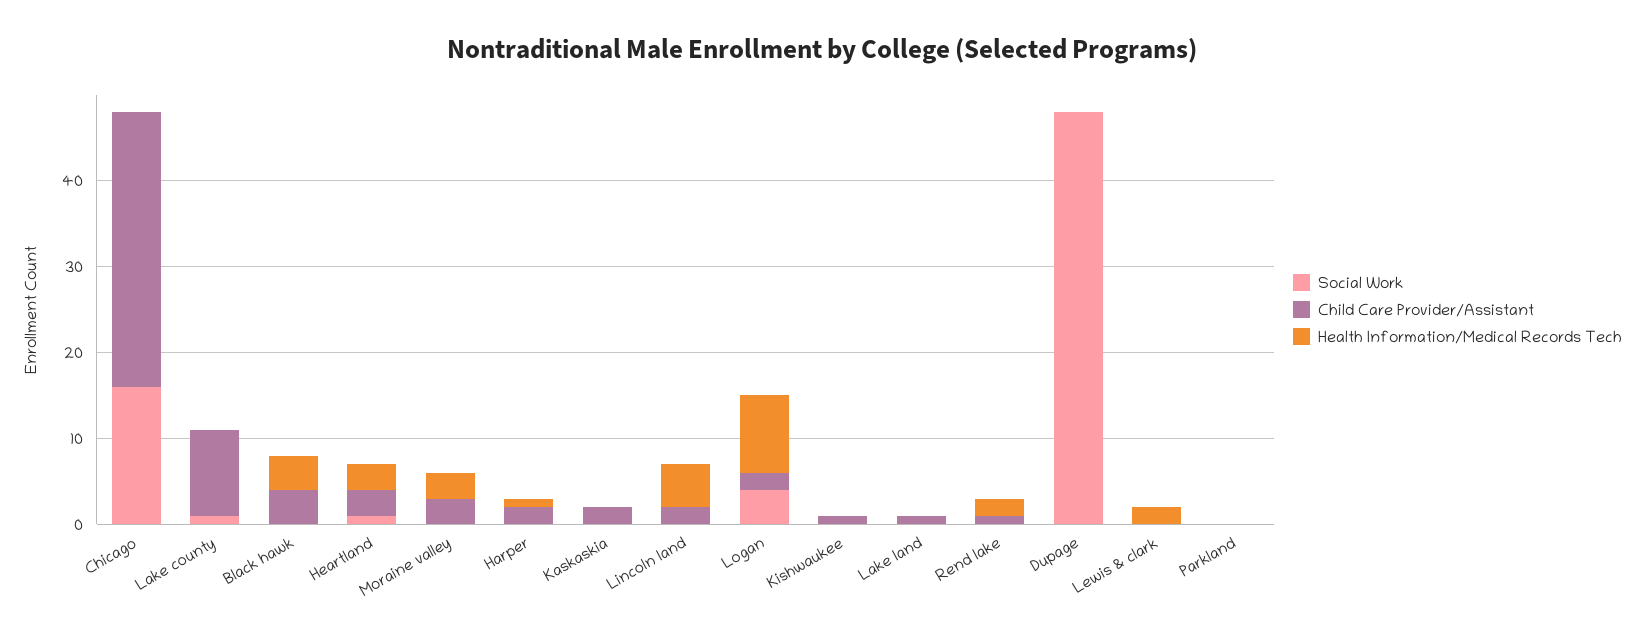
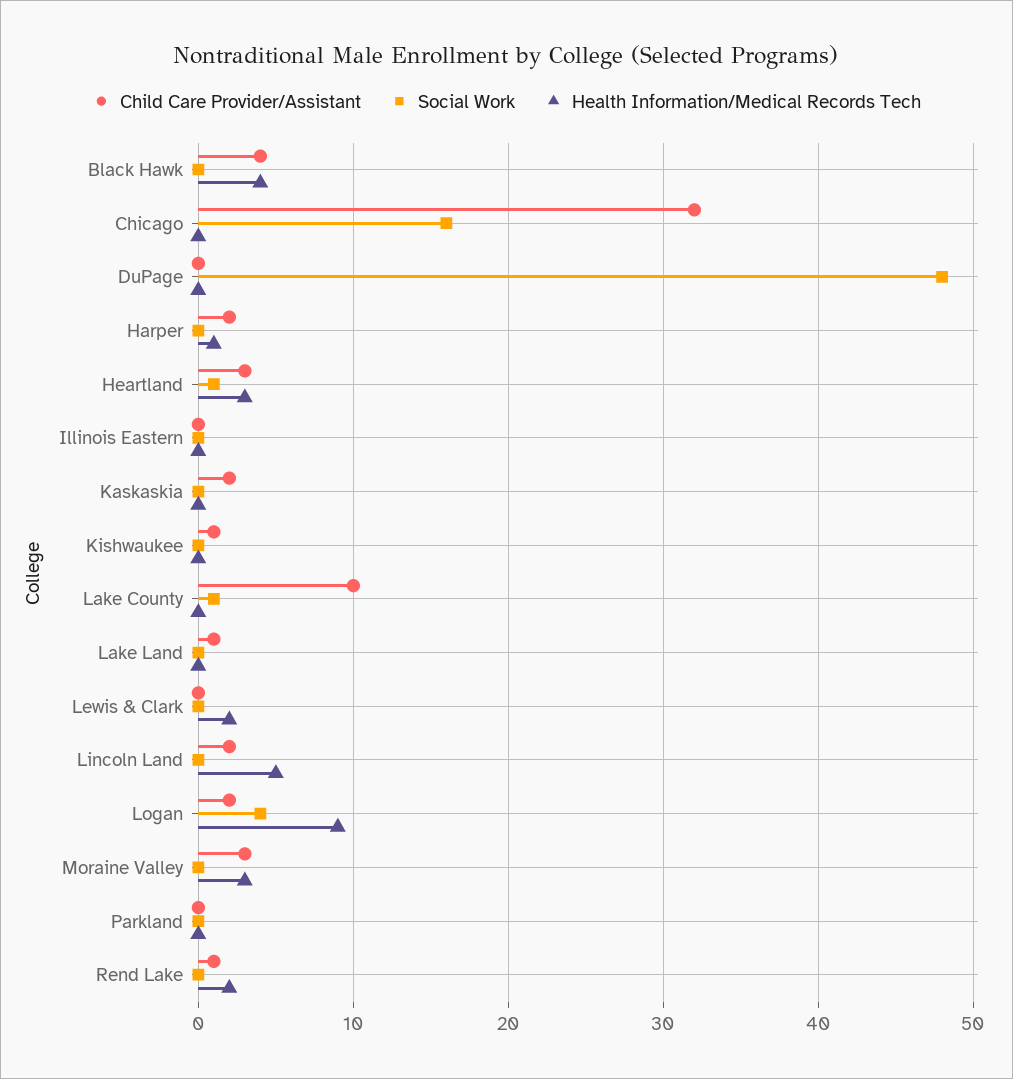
Child Care Provider/Assistant, Illinois Eastern: none -> 0
Social Work, Illinois Eastern: none -> 0
Health Information/Medical Records Tech, Illinois Eastern: none -> 0

